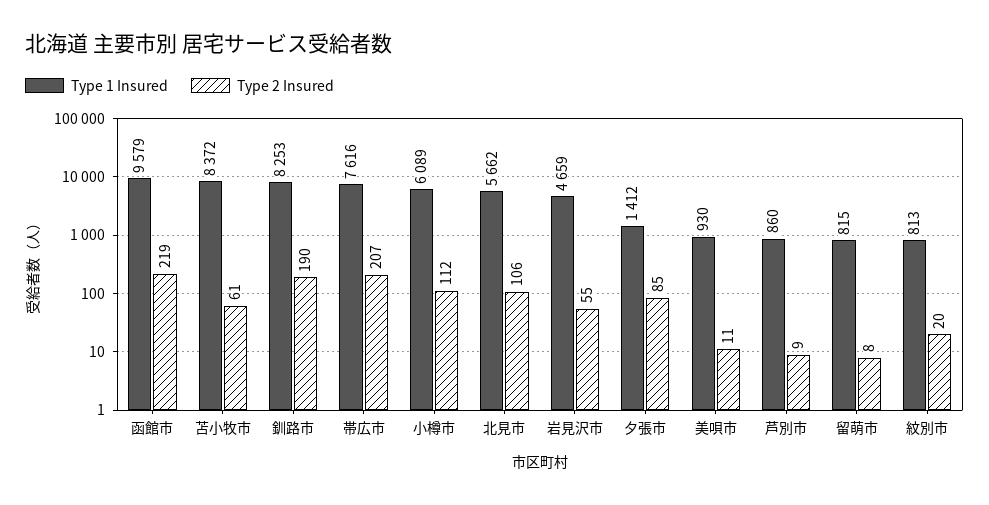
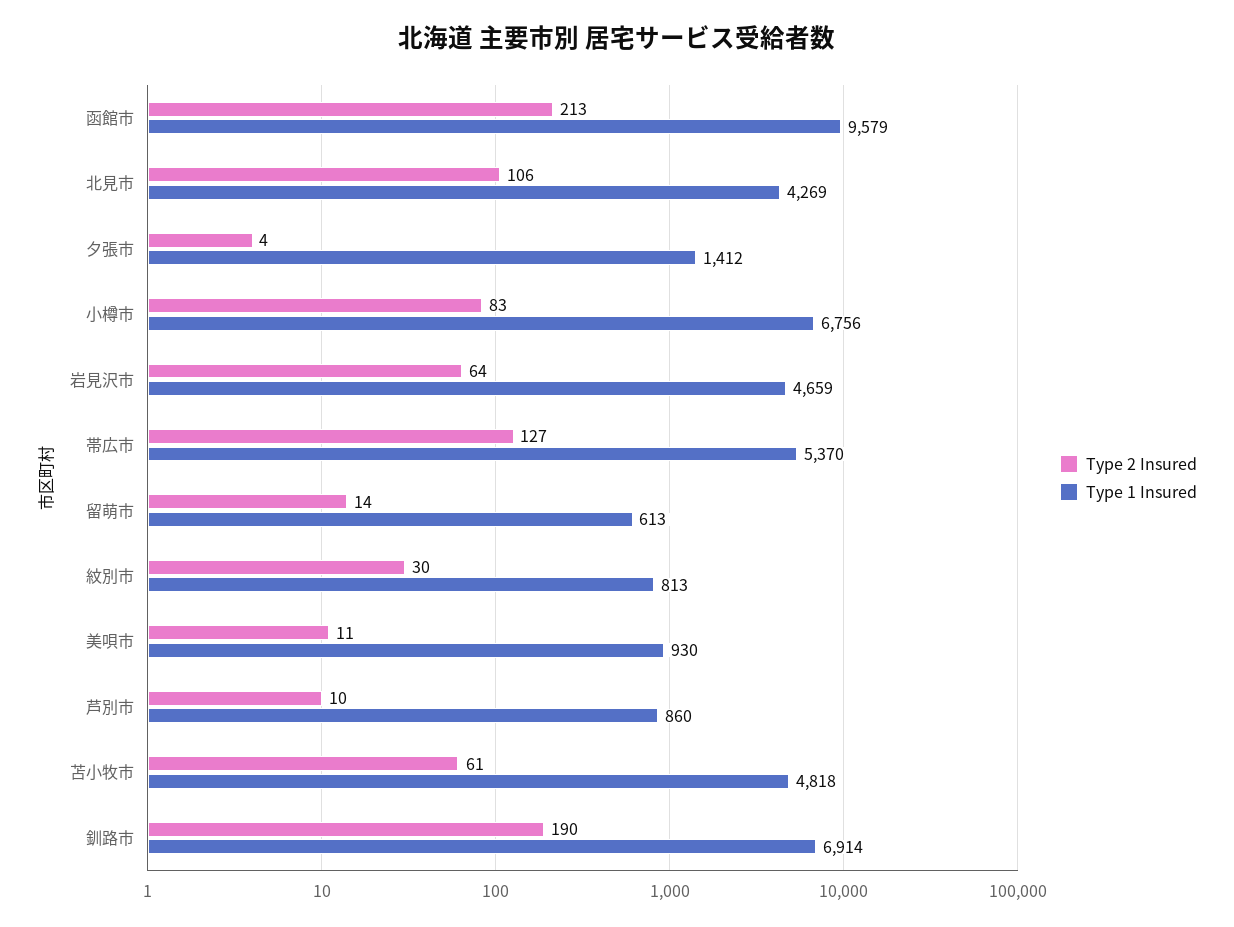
Type 2 Insured, 函館市: 219 -> 213
Type 1 Insured, 苫小牧市: 8372 -> 4818
Type 1 Insured, 釧路市: 8253 -> 6914
Type 1 Insured, 帯広市: 7616 -> 5370
Type 2 Insured, 帯広市: 207 -> 127
Type 1 Insured, 小樽市: 6089 -> 6756
Type 2 Insured, 小樽市: 112 -> 83
Type 1 Insured, 北見市: 5662 -> 4269
Type 2 Insured, 岩見沢市: 55 -> 64
Type 2 Insured, 夕張市: 85 -> 4
Type 2 Insured, 芦別市: 9 -> 10
Type 1 Insured, 留萌市: 815 -> 613
Type 2 Insured, 留萌市: 8 -> 14
Type 2 Insured, 紋別市: 20 -> 30

